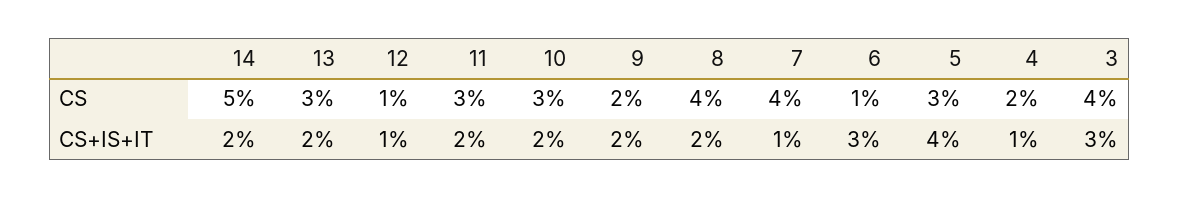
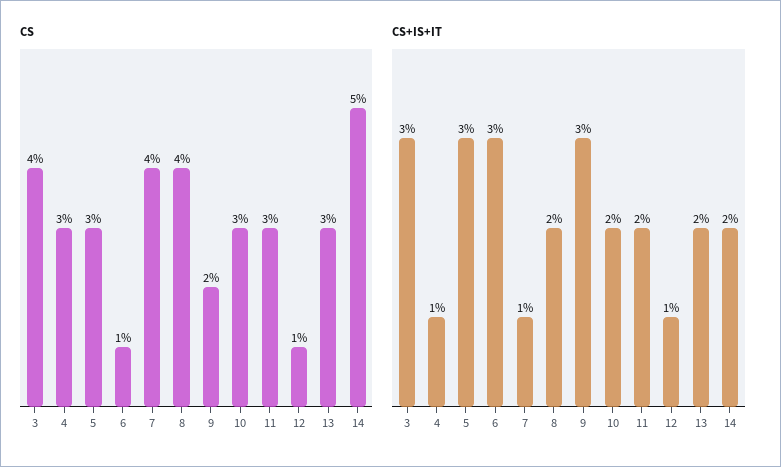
CS, 4: 2 -> 3
CS+IS+IT, 9: 2 -> 3
CS+IS+IT, 5: 4 -> 3

